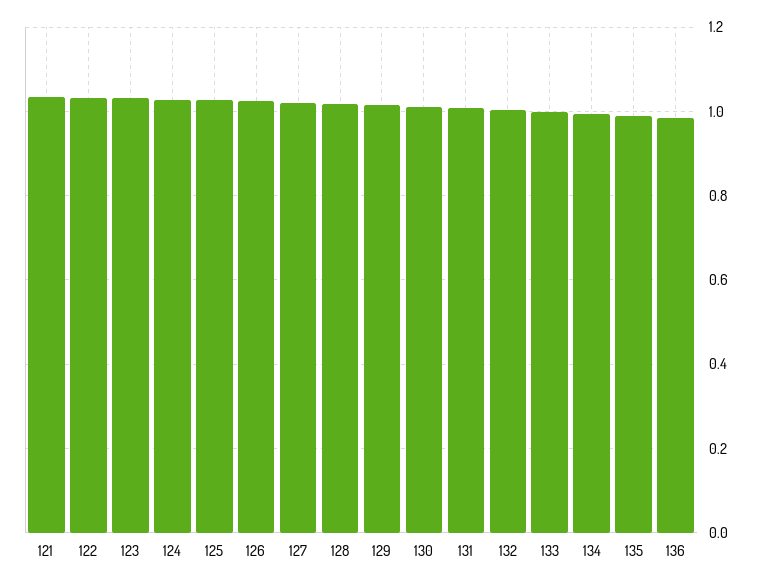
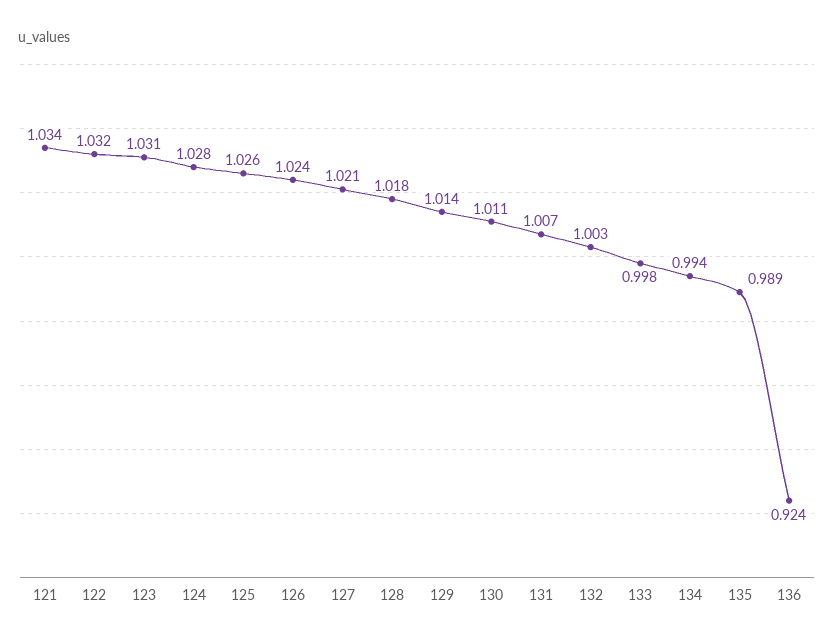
136: 0.98 -> 0.924

